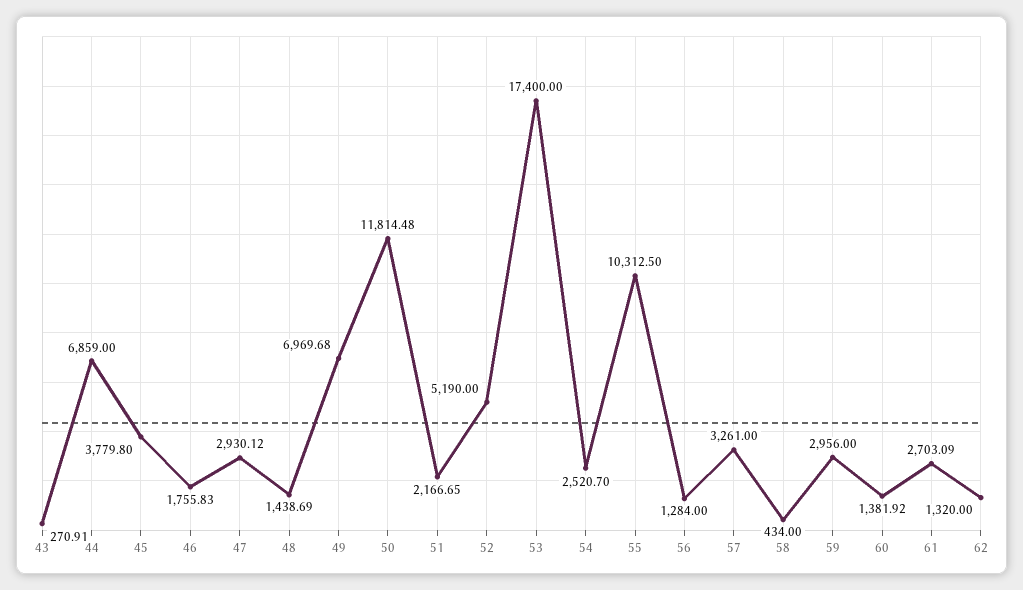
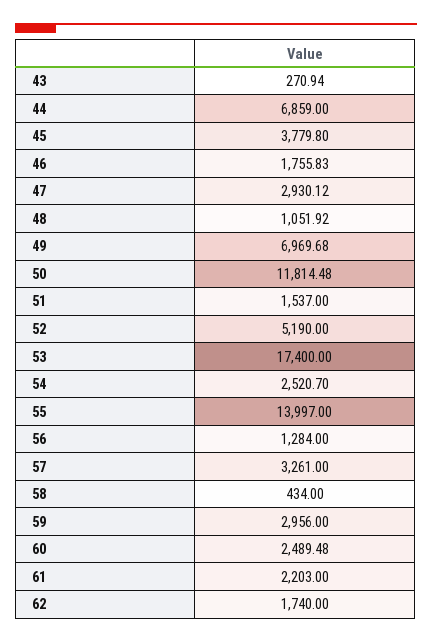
43: 270.91 -> 270.94
48: 1438.69 -> 1051.92
51: 2166.65 -> 1537
55: 10312.5 -> 13997
60: 1381.92 -> 2489.48
61: 2703.09 -> 2203
62: 1320 -> 1740

